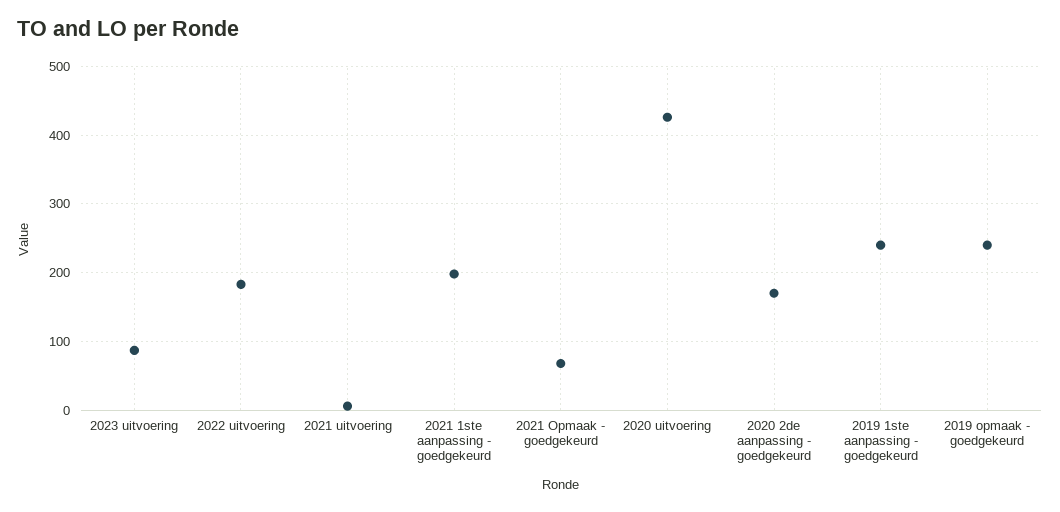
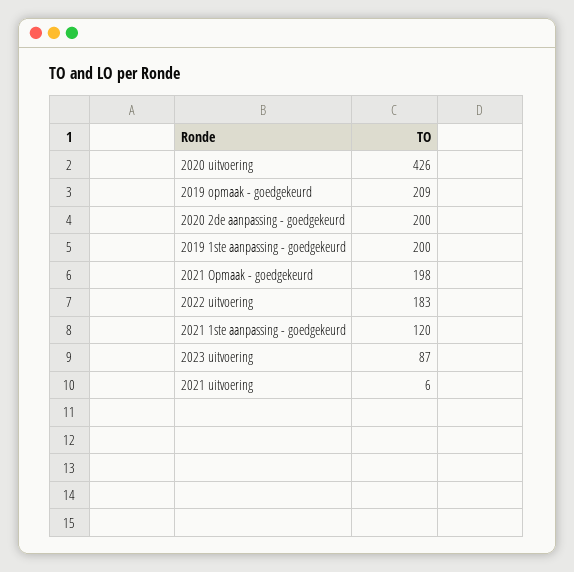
2021 1ste aanpassing - goedgekeurd: 200 -> 120
2021 Opmaak - goedgekeurd: 70 -> 198
2020 2de aanpassing - goedgekeurd: 170 -> 200
2019 1ste aanpassing - goedgekeurd: 240 -> 200
2019 opmaak - goedgekeurd: 240 -> 209

